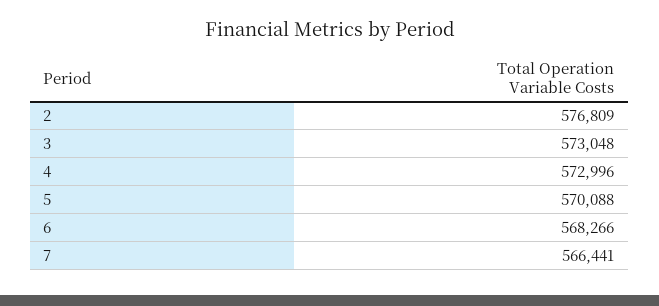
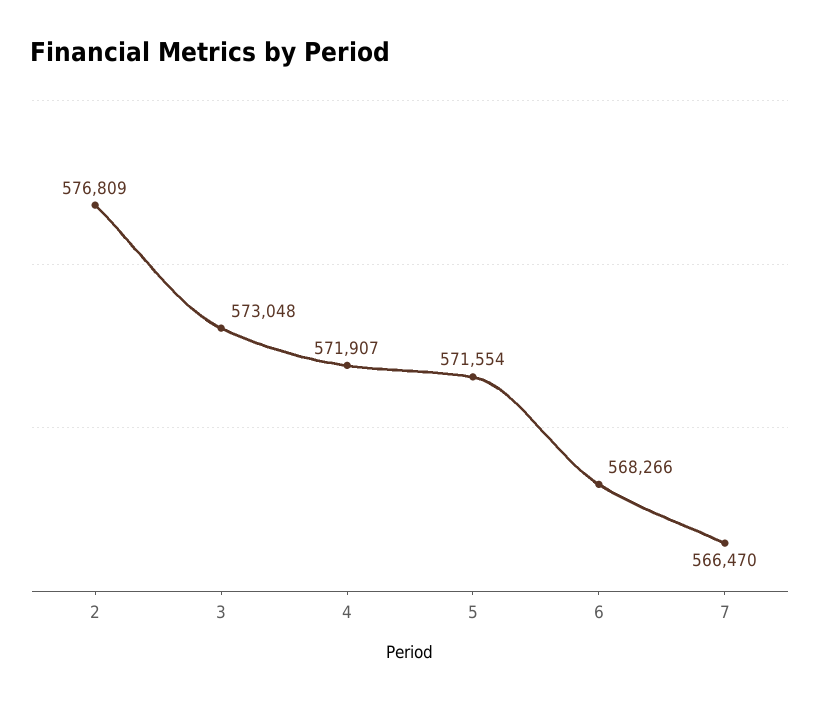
4: 572996 -> 571907
5: 570088 -> 571554
7: 566441 -> 566470

